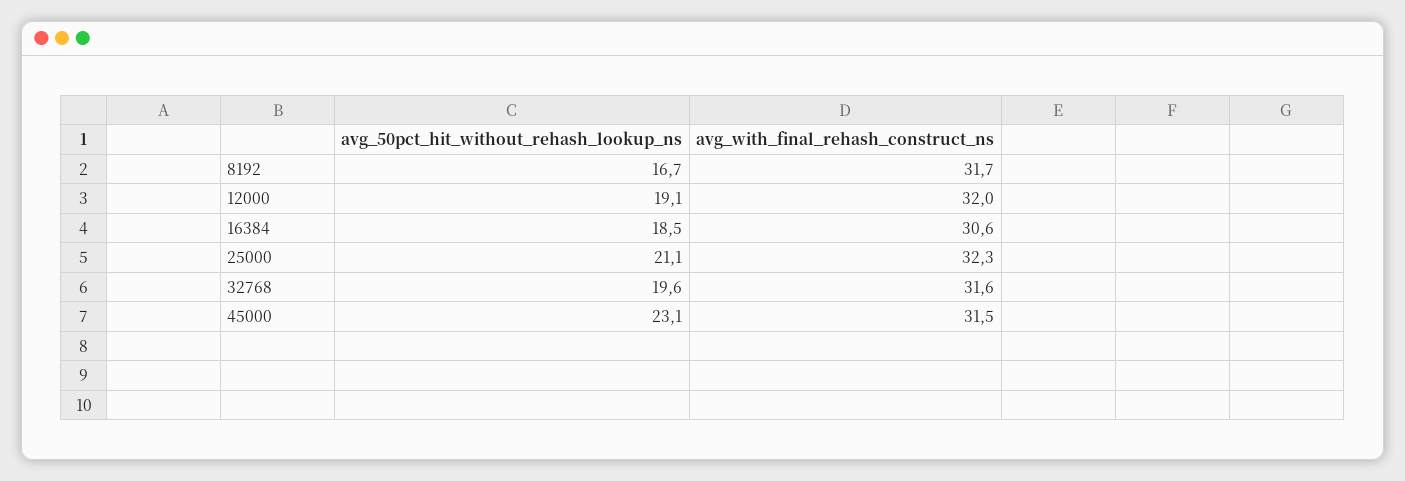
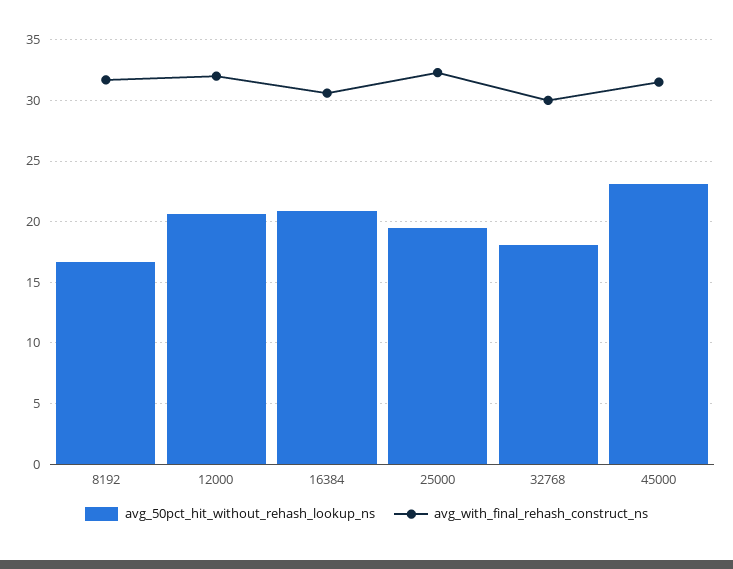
avg_50pct_hit_without_rehash_lookup_ns, 12000: 19.1 -> 20.5
avg_50pct_hit_without_rehash_lookup_ns, 16384: 18.5 -> 21
avg_50pct_hit_without_rehash_lookup_ns, 25000: 21.1 -> 19.5
avg_50pct_hit_without_rehash_lookup_ns, 32768: 19.6 -> 18
avg_with_final_rehash_construct_ns, 32768: 31.6 -> 30

